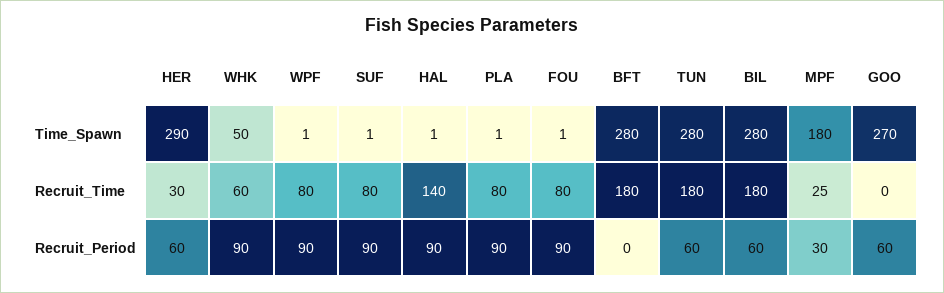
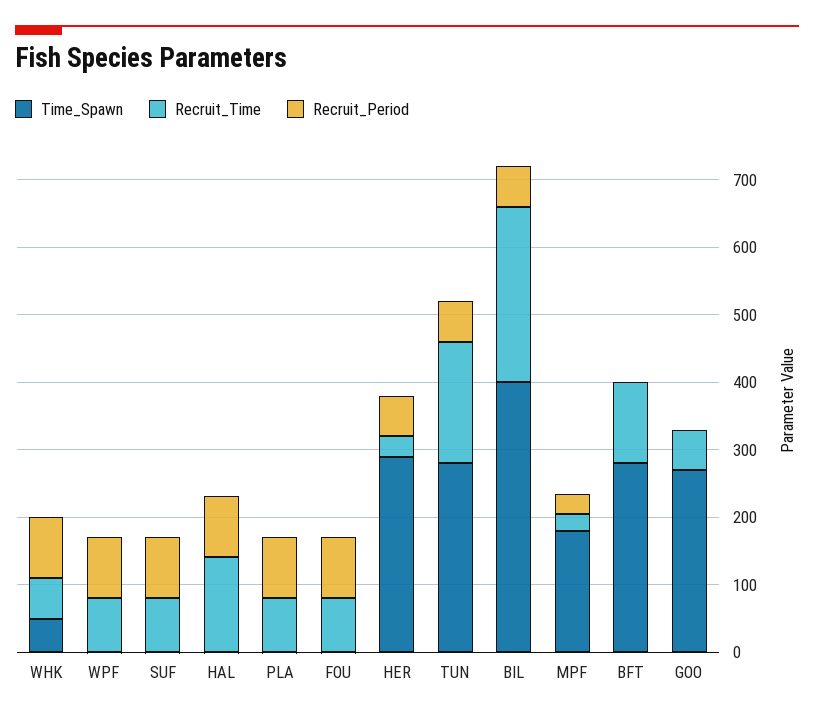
Time_Spawn, BIL: 280 -> 400
Recruit_Time, BFT: 180 -> 120
Recruit_Time, BIL: 180 -> 260
Recruit_Time, GOO: 0 -> 60
Recruit_Period, GOO: 60 -> 0

